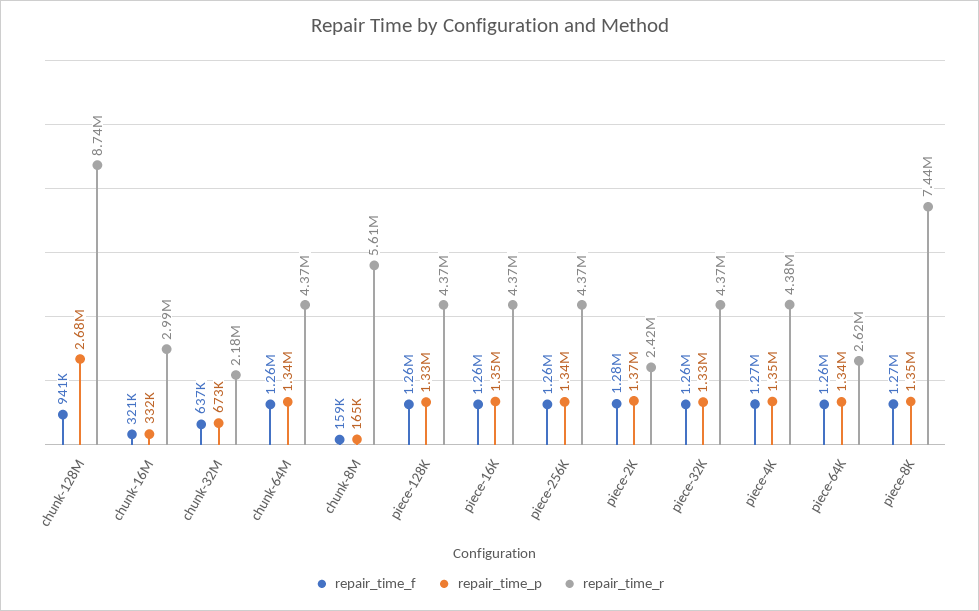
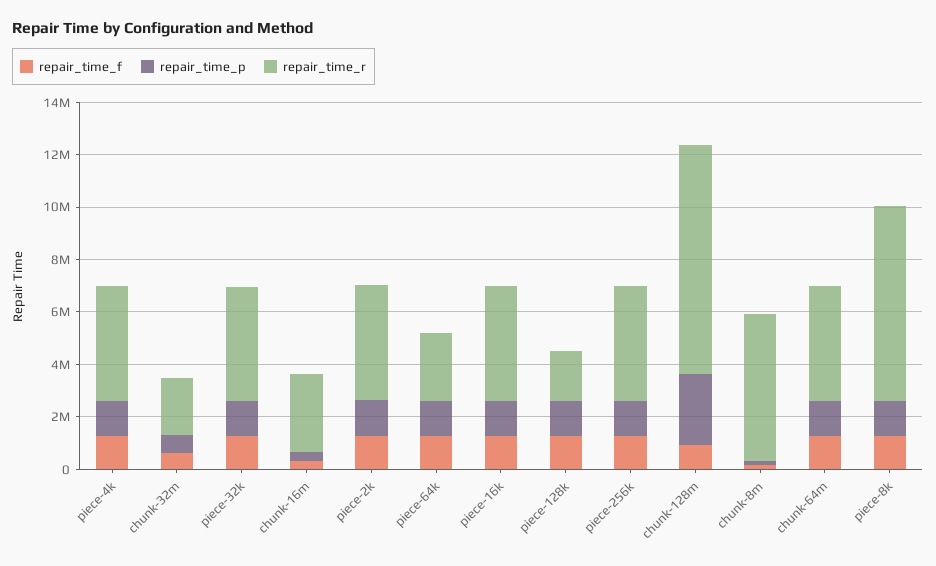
repair_time_r, piece-128K: 4370000 -> 2000000
repair_time_r, piece-2K: 2420000 -> 4500000

